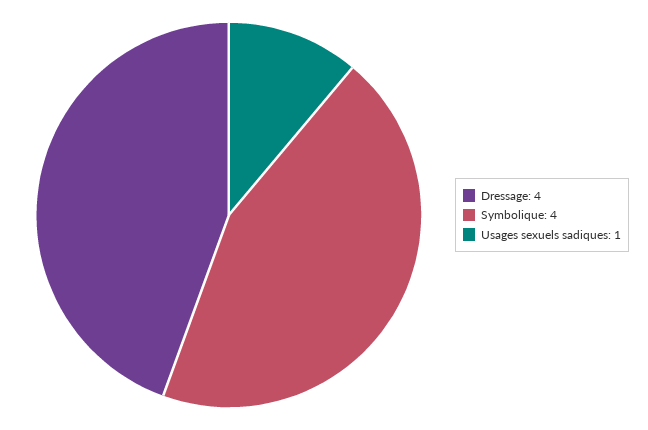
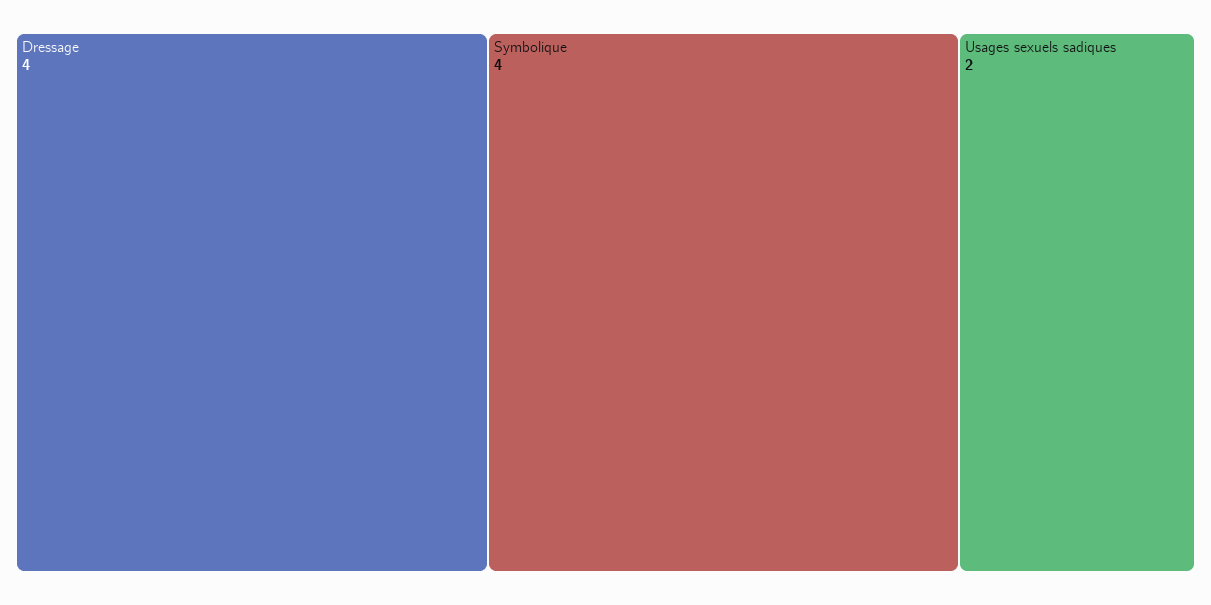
Usages sexuels sadiques: 1 -> 2

